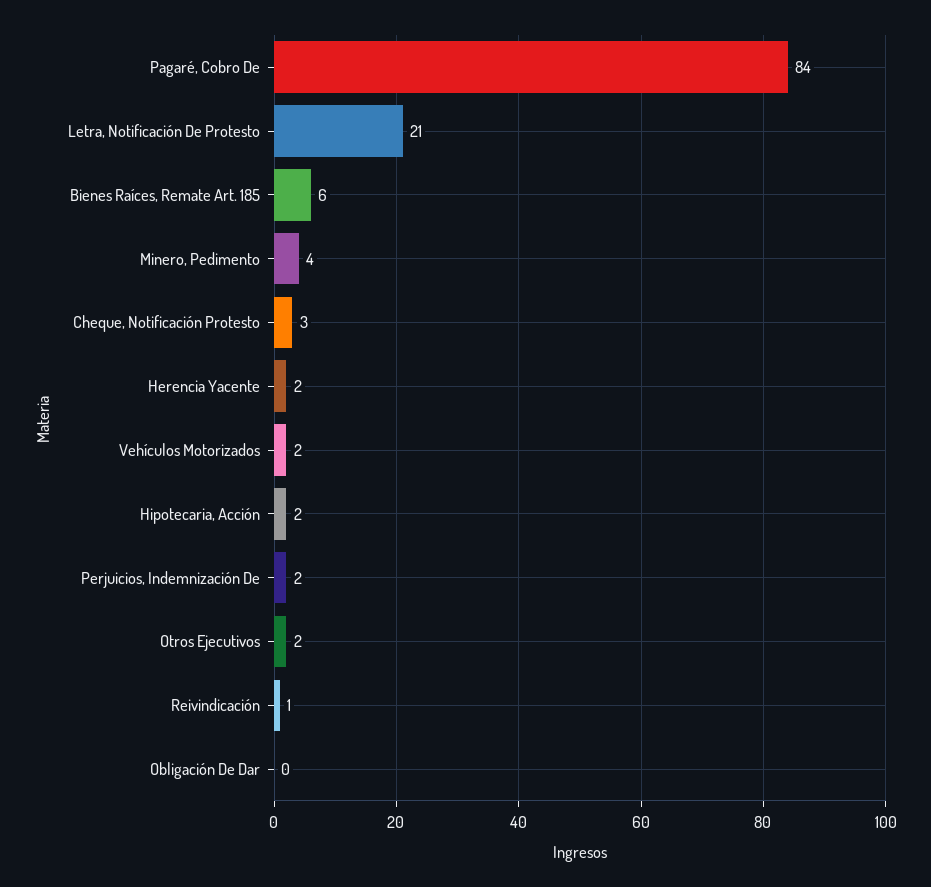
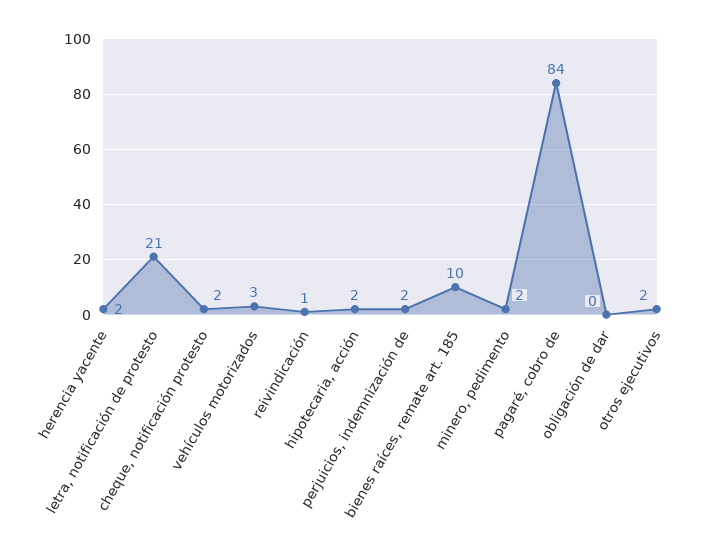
Bienes Raíces, Remate Art. 185: 6 -> 10
Minero, Pedimento: 4 -> 2
Cheque, Notificación Protesto: 3 -> 2
Vehículos Motorizados: 2 -> 3

